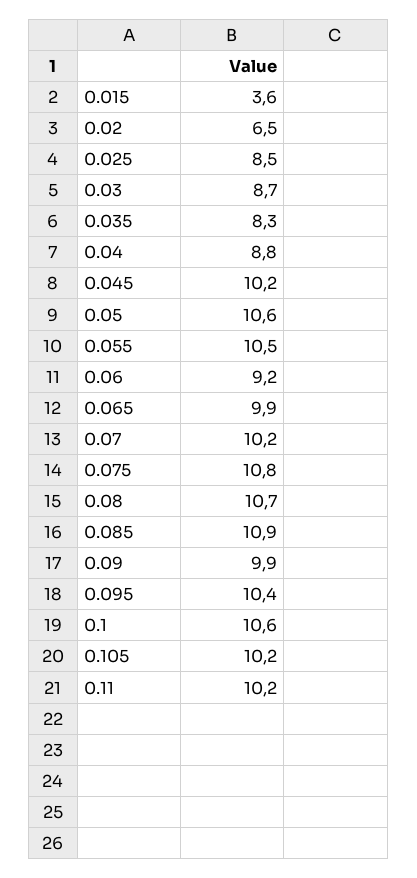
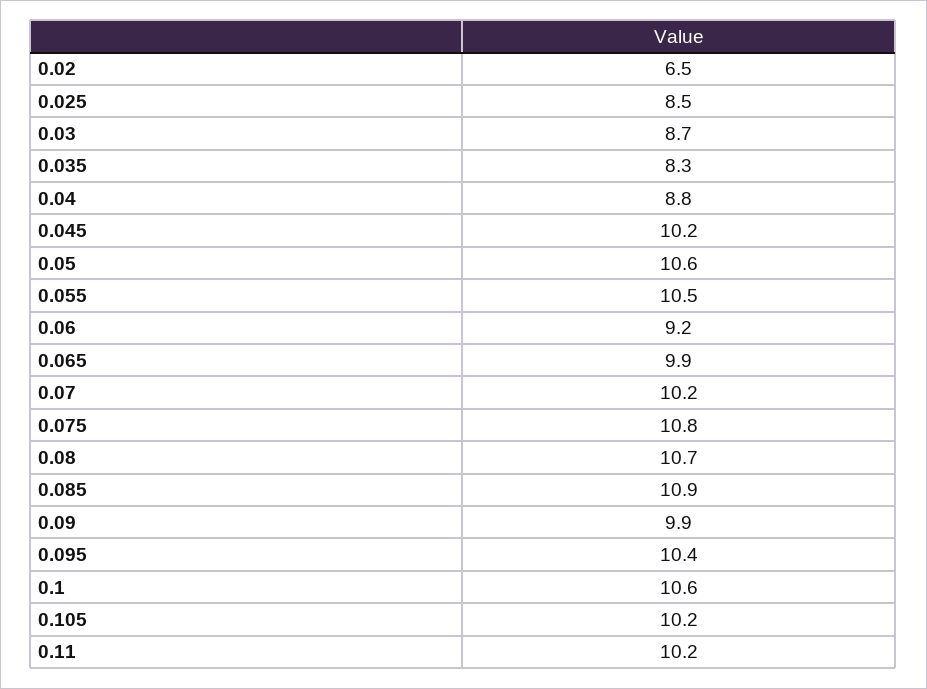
0.015: 3.6 -> none

